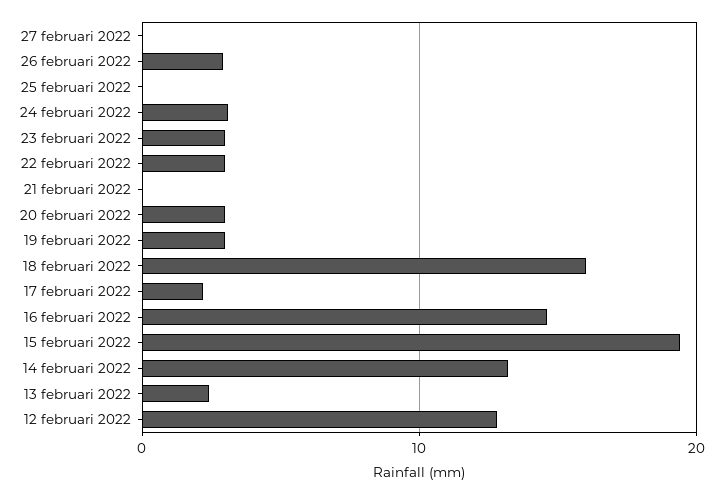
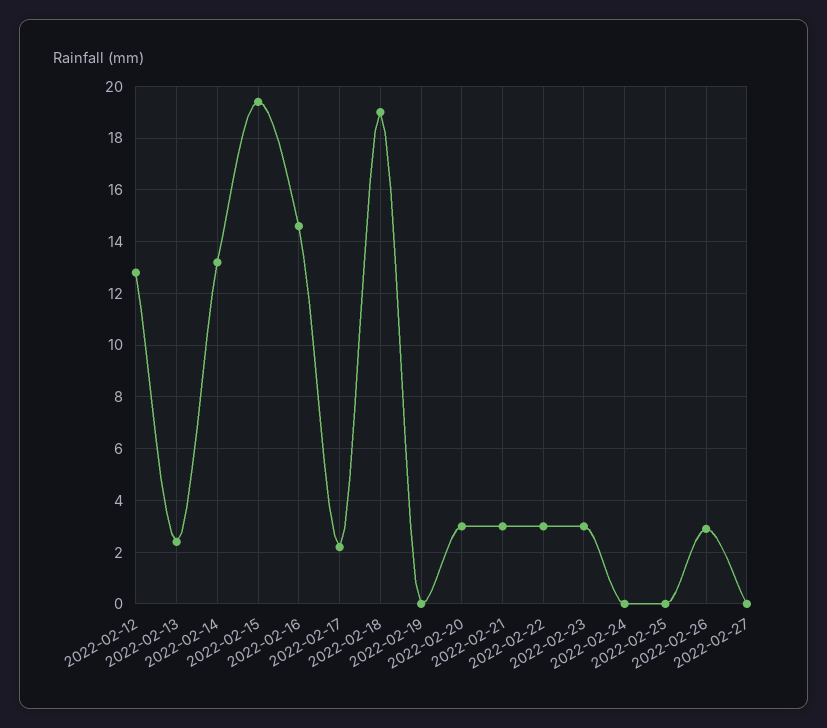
24 februari 2022: 3 -> 0
21 februari 2022: 0 -> 3
19 februari 2022: 3 -> 0
18 februari 2022: 16 -> 19

